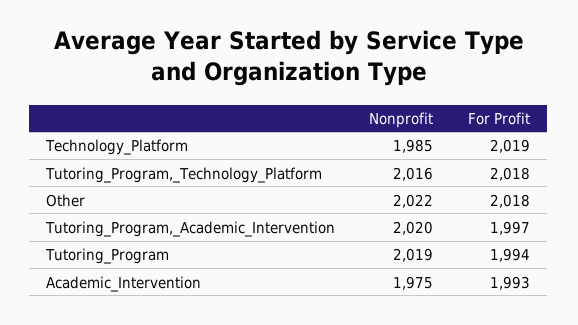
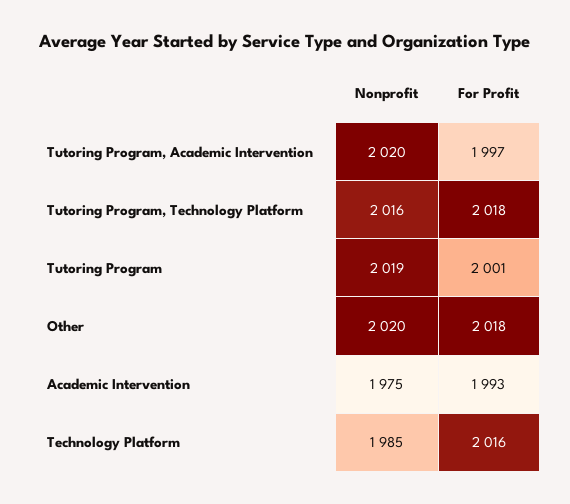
For Profit, Technology_Platform: 2019 -> 2016
Nonprofit, Other: 2022 -> 2020
For Profit, Tutoring_Program: 1994 -> 2001

